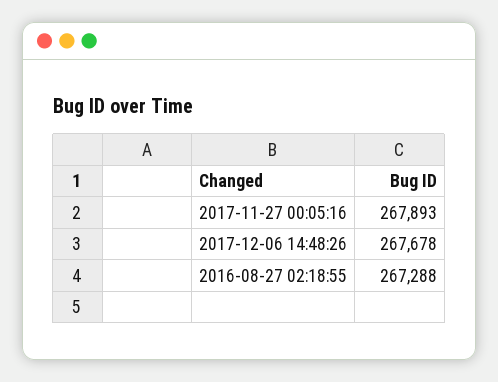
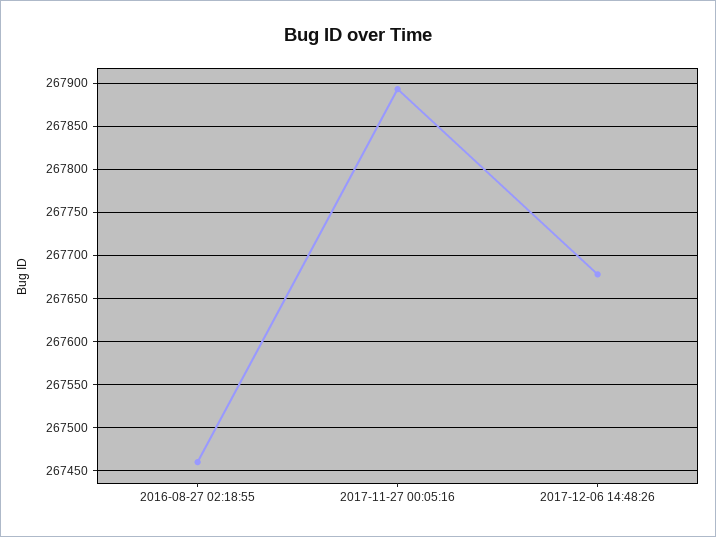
2016-08-27 02:18:55: 267288 -> 267460

